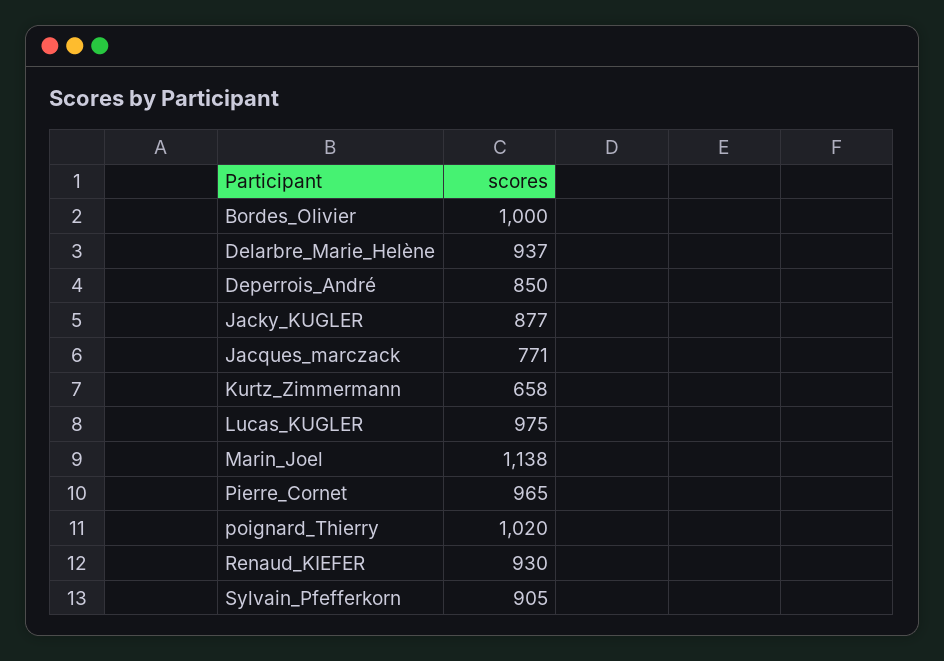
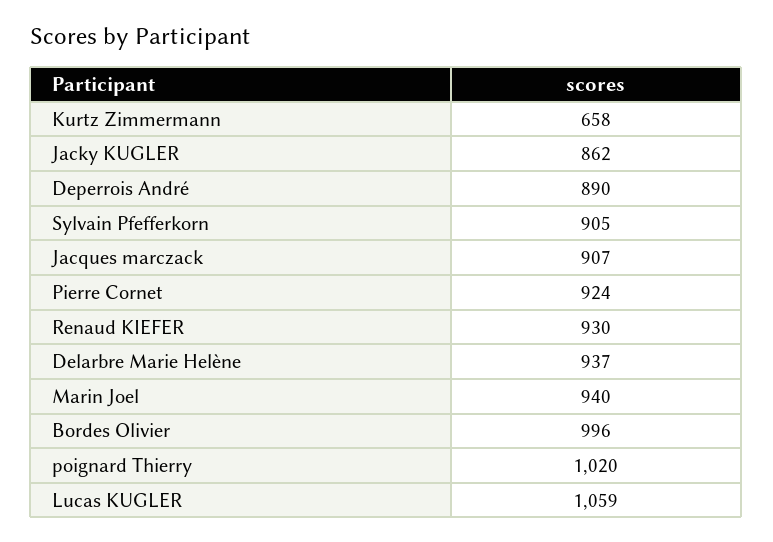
Bordes_Olivier: 1000 -> 996
Deperrois_André: 850 -> 890
Jacky_KUGLER: 877 -> 862
Jacques_marczack: 771 -> 907
Lucas_KUGLER: 975 -> 1059
Marin_Joel: 1138 -> 940
Pierre_Cornet: 965 -> 924

